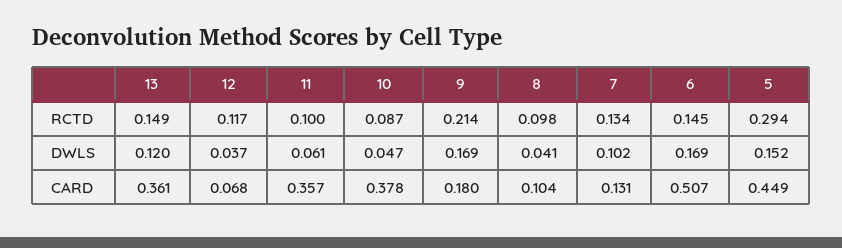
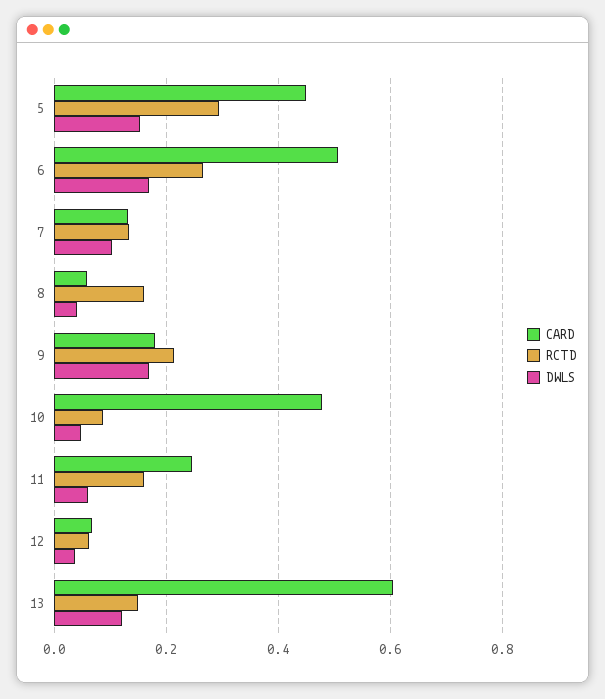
RCTD, 12: 0.117 -> 0.06
RCTD, 11: 0.1 -> 0.16
RCTD, 8: 0.098 -> 0.16
RCTD, 6: 0.145 -> 0.26
CARD, 13: 0.361 -> 0.6
CARD, 11: 0.357 -> 0.24
CARD, 10: 0.378 -> 0.48
CARD, 8: 0.104 -> 0.06

